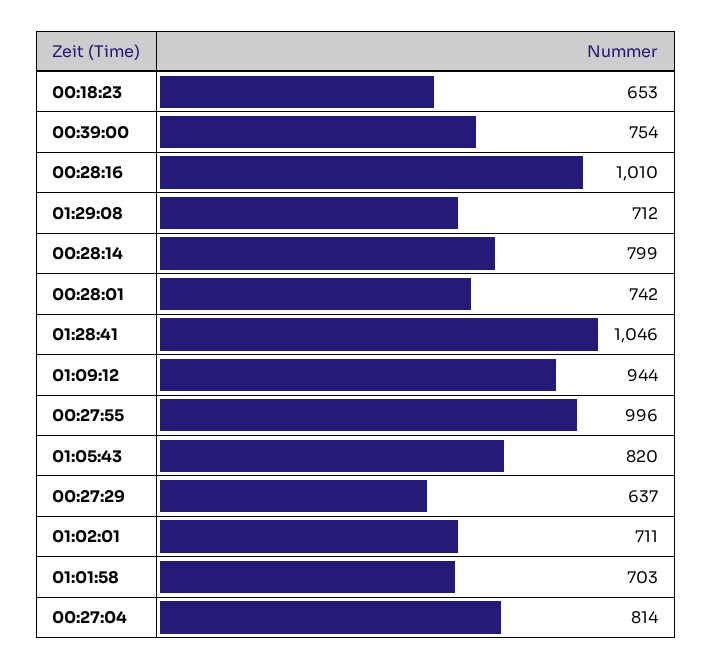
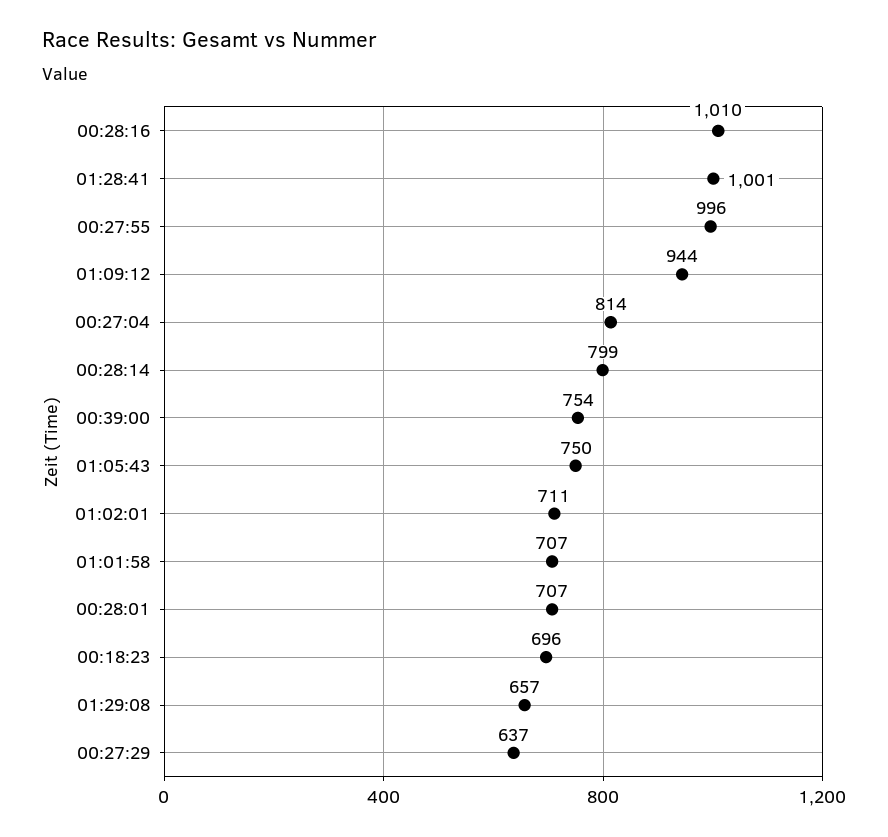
00:18:23: 653 -> 696
01:29:08: 712 -> 657
00:28:01: 742 -> 707
01:28:41: 1046 -> 1001
01:05:43: 820 -> 750
01:01:58: 703 -> 707

